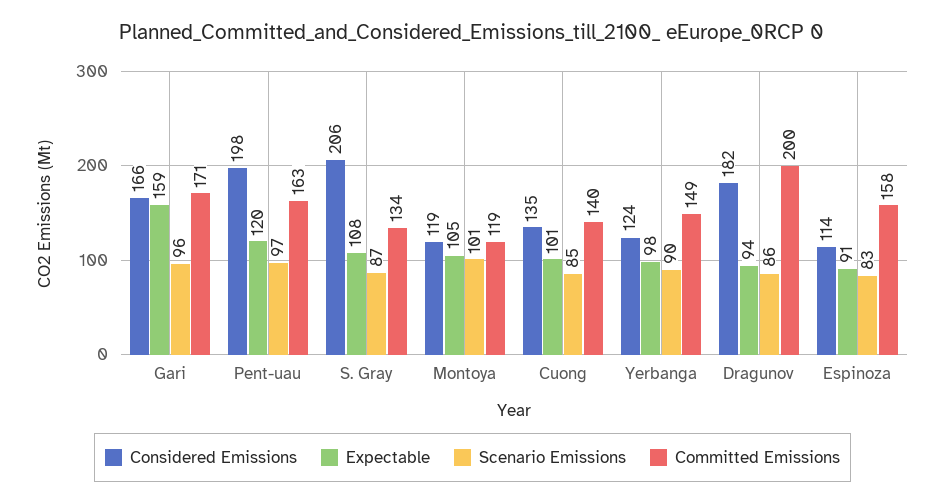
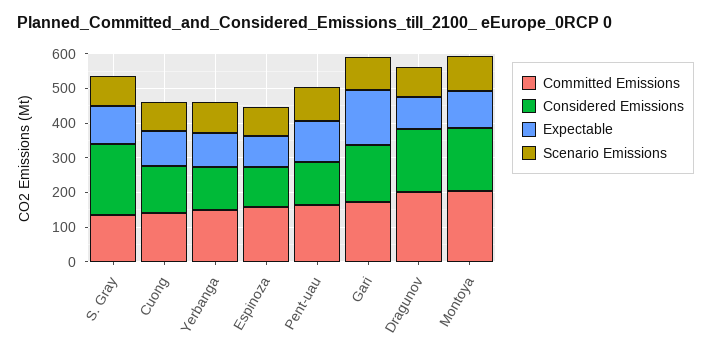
Considered Emissions, Pent-uau: 198 -> 125
Considered Emissions, Montoya: 119 -> 175
Committed Emissions, Montoya: 119 -> 200

